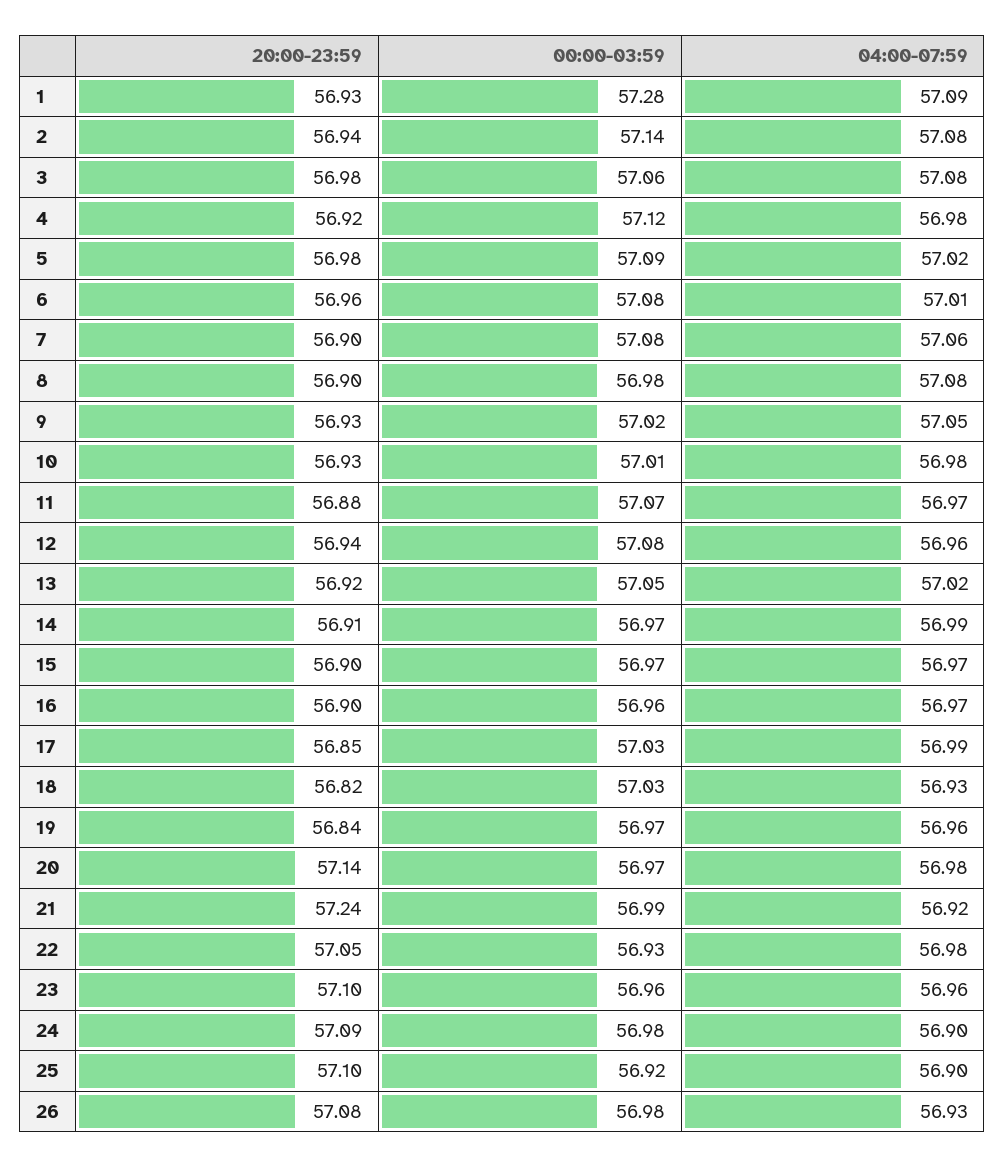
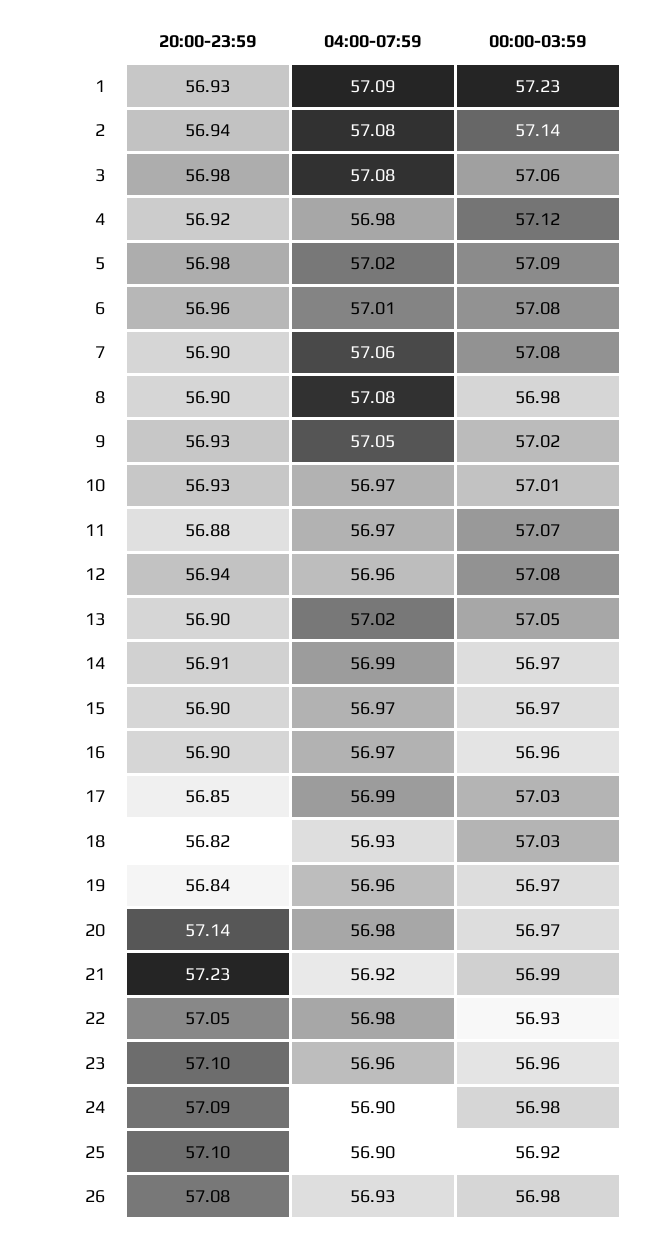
00:00-03:59, 1: 57.28 -> 57.23
04:00-07:59, 10: 56.98 -> 56.97
20:00-23:59, 13: 56.92 -> 56.9
20:00-23:59, 21: 57.24 -> 57.23

